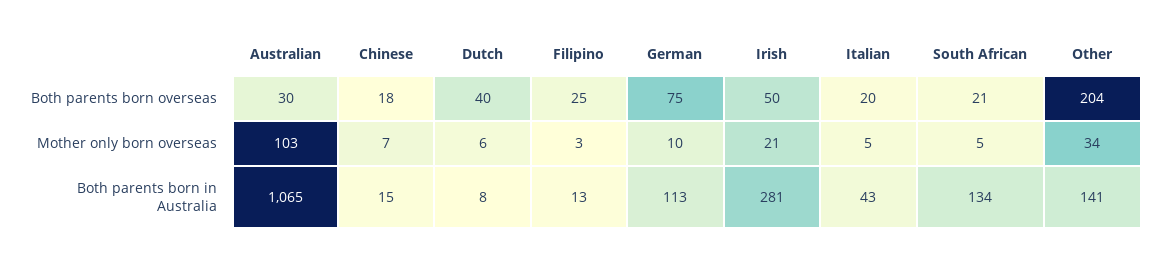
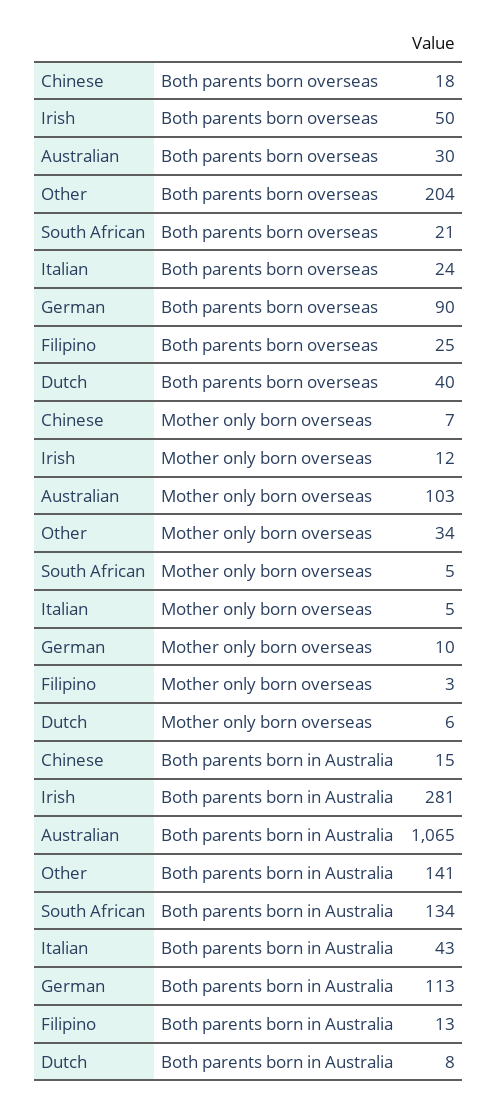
German, Both parents born overseas: 75 -> 90
Italian, Both parents born overseas: 20 -> 24
Irish, Mother only born overseas: 21 -> 12

